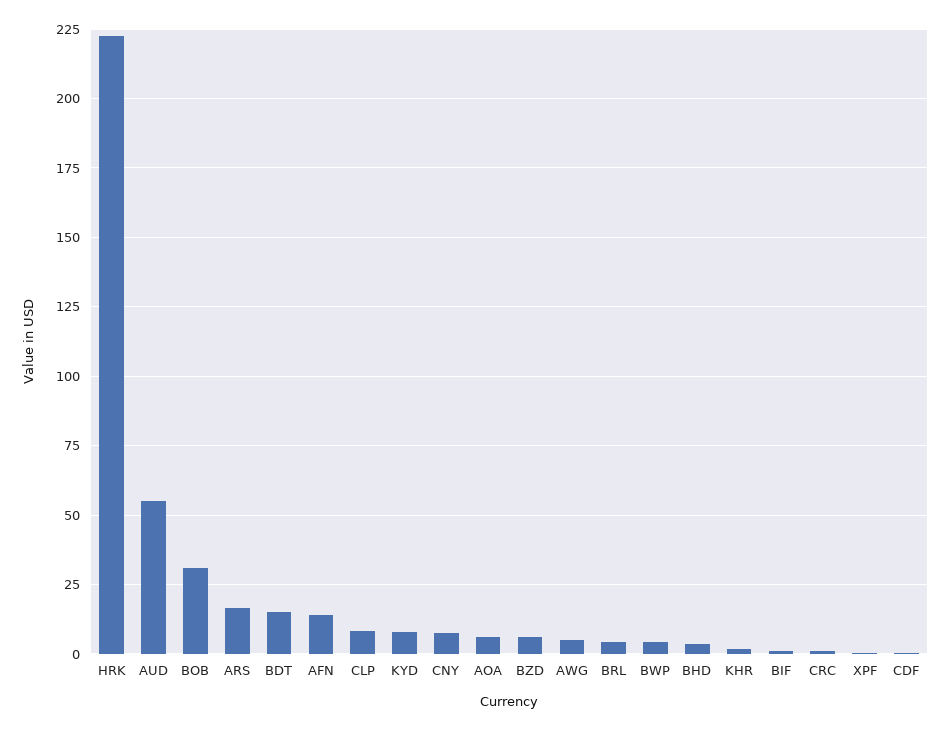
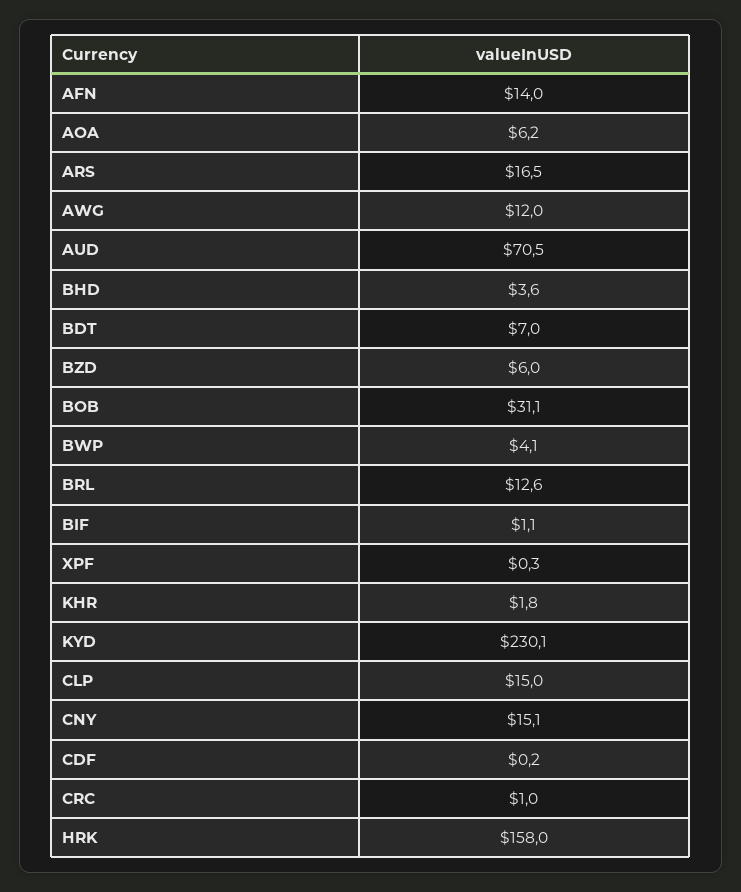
HRK: 222.5 -> 158
AUD: 55 -> 70.5
BDT: 15 -> 7
CLP: 7.5 -> 15
KYD: 7.5 -> 230.1
CNY: 7.5 -> 15.1
AWG: 5 -> 12
BRL: 5 -> 12.6

